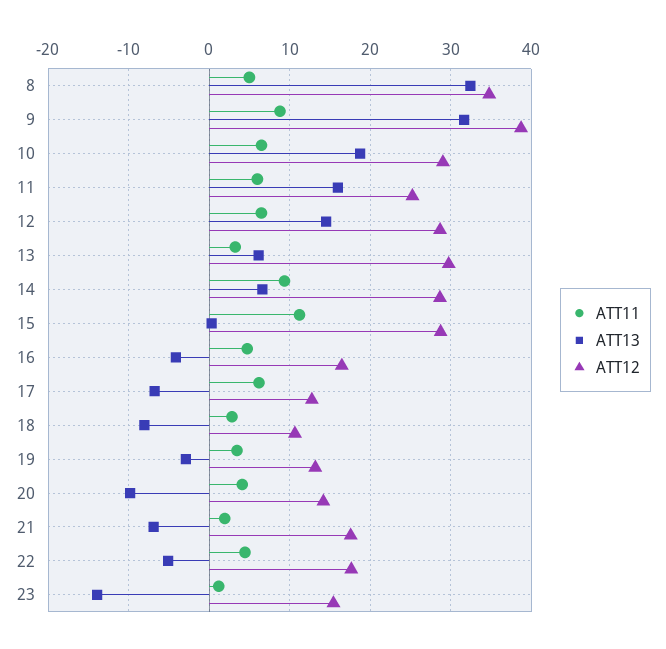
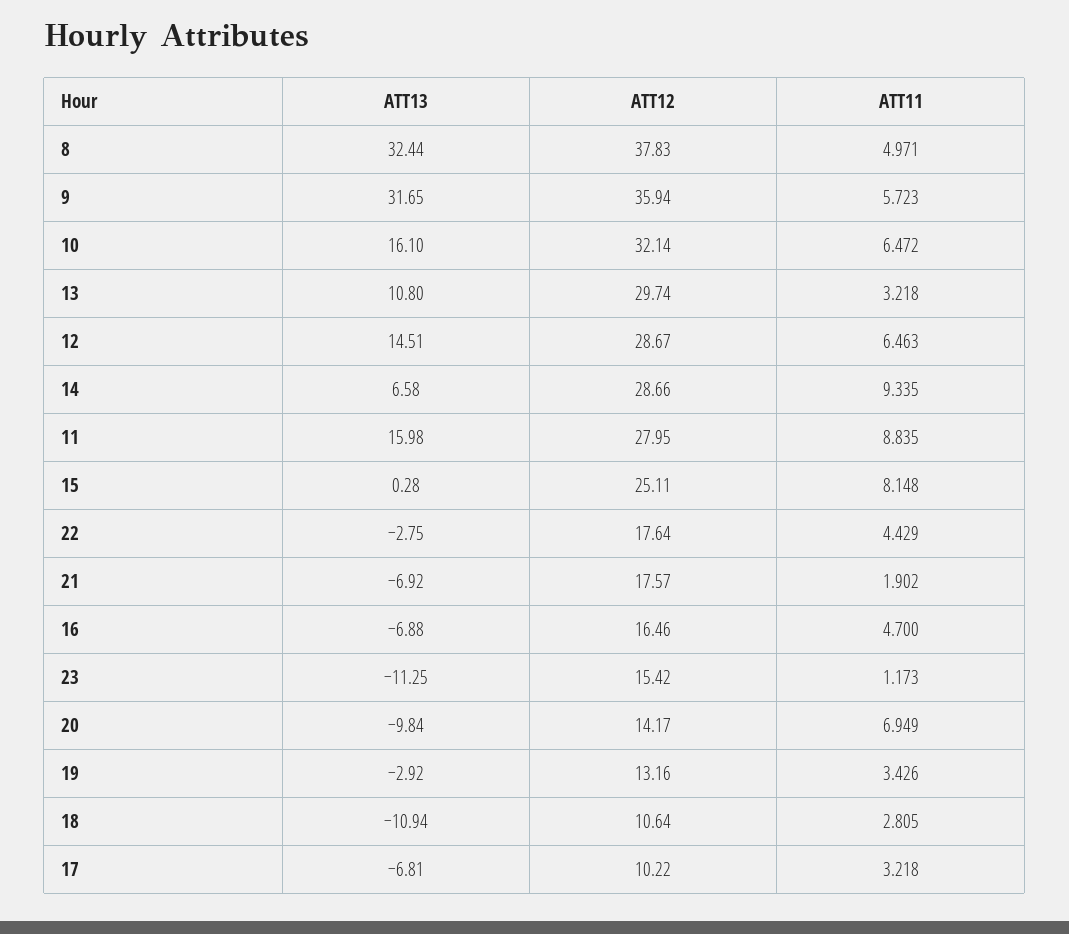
ATT12, 8: 35 -> 37.83
ATT11, 9: 9 -> 5.723
ATT12, 9: 39 -> 35.94
ATT13, 10: 19 -> 16.1
ATT12, 10: 29 -> 32.14
ATT11, 11: 6 -> 8.835
ATT12, 11: 25 -> 27.95
ATT13, 13: 6 -> 10.8
ATT11, 15: 11 -> 8.148
ATT12, 15: 29 -> 25.11
ATT13, 16: -4 -> -6.88
ATT11, 17: 6 -> 3.218
ATT12, 17: 13 -> 10.22
ATT13, 18: -8 -> -10.94
ATT11, 20: 4 -> 6.949
ATT13, 22: -5 -> -2.75
ATT13, 23: -14 -> -11.25

